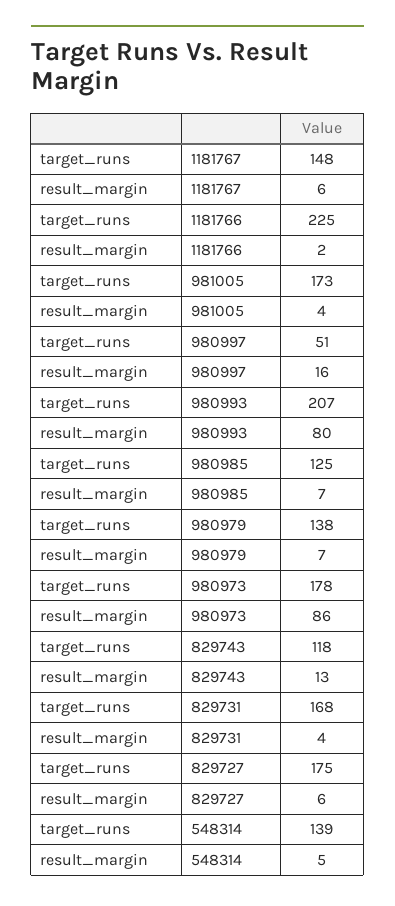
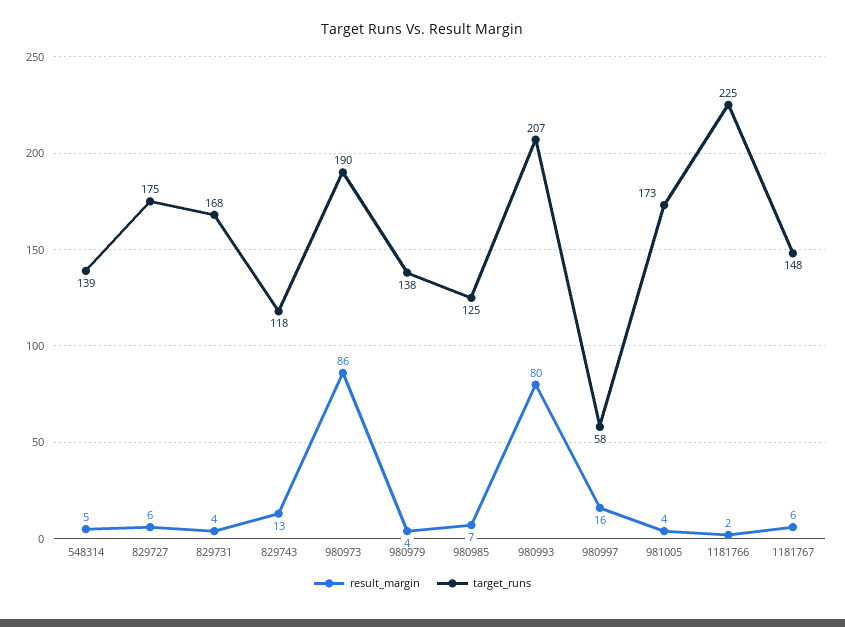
target_runs, 980997: 51 -> 58
result_margin, 980979: 7 -> 4
target_runs, 980973: 178 -> 190

